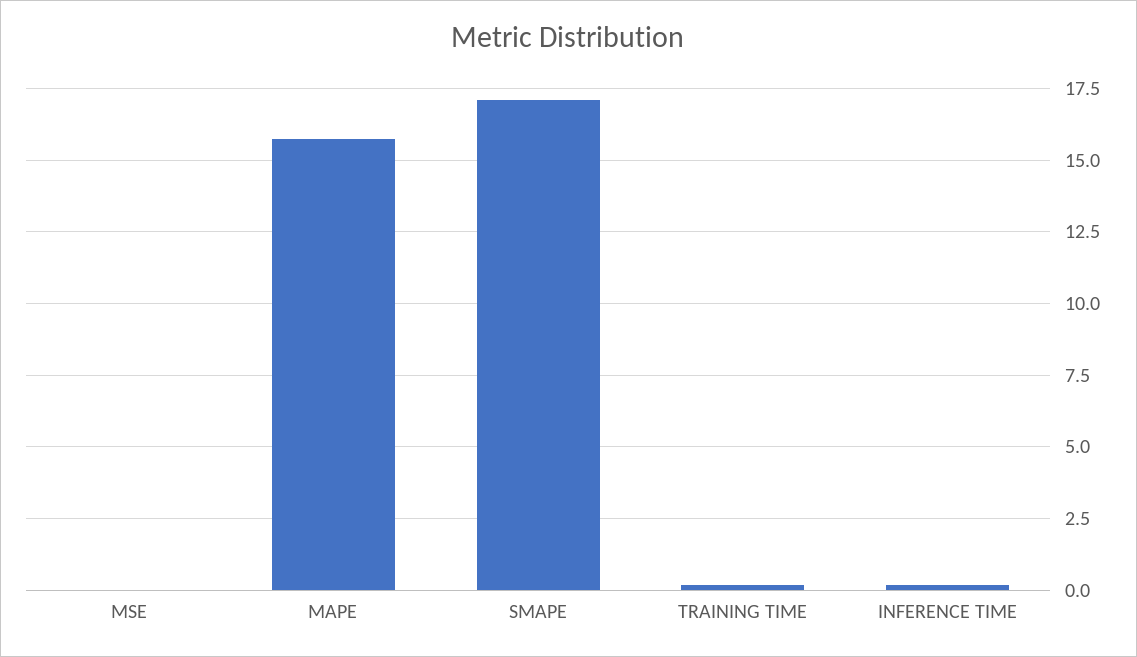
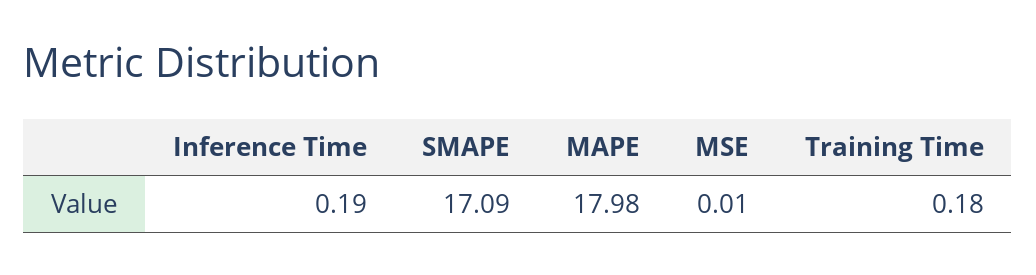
MAPE: 15.75 -> 17.98

